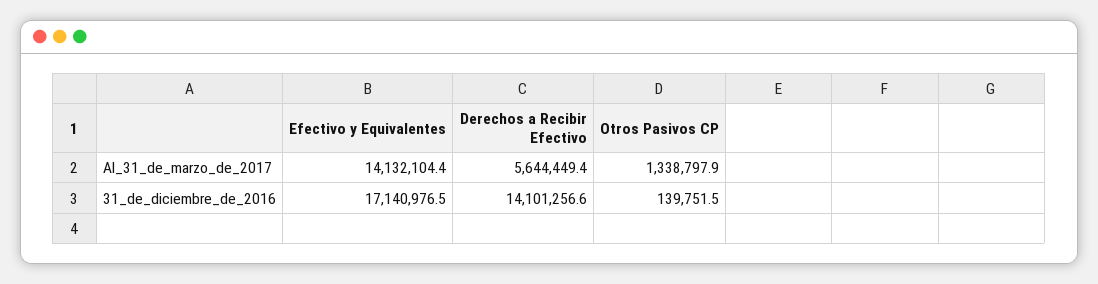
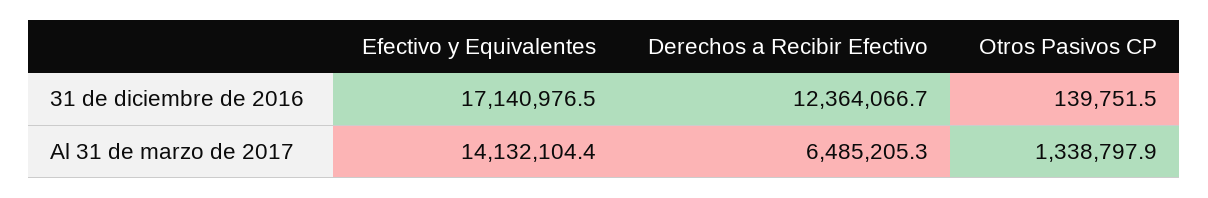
Derechos a Recibir Efectivo, Al_31_de_marzo_de_2017: 5644449.4 -> 6485205.3
Derechos a Recibir Efectivo, 31_de_diciembre_de_2016: 14101256.6 -> 12364066.7

